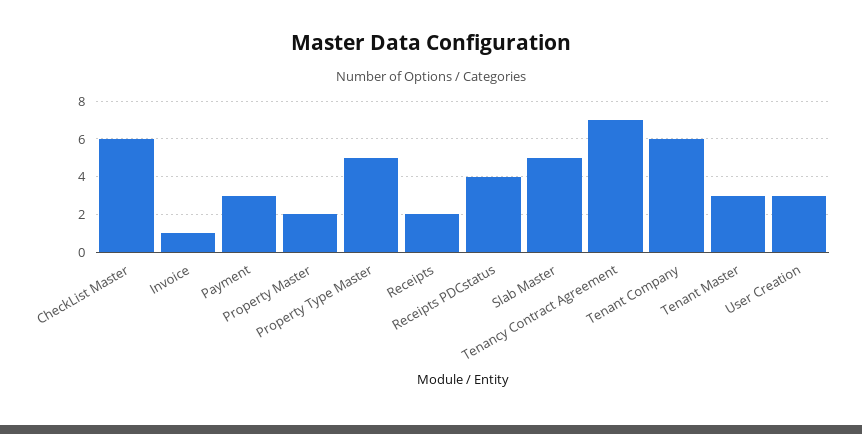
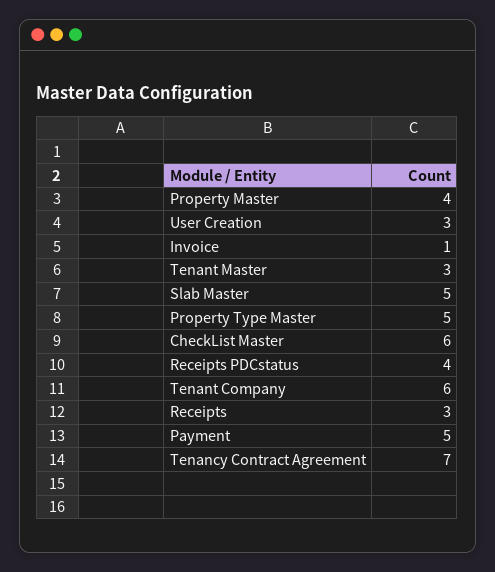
Payment: 3 -> 5
Property Master: 2 -> 4
Receipts: 2 -> 3

